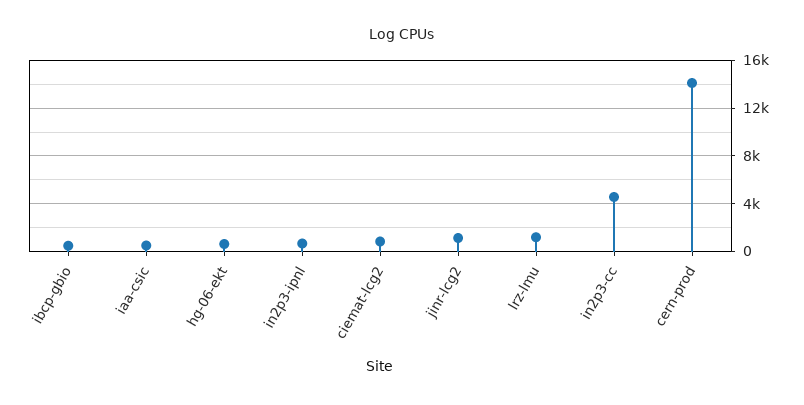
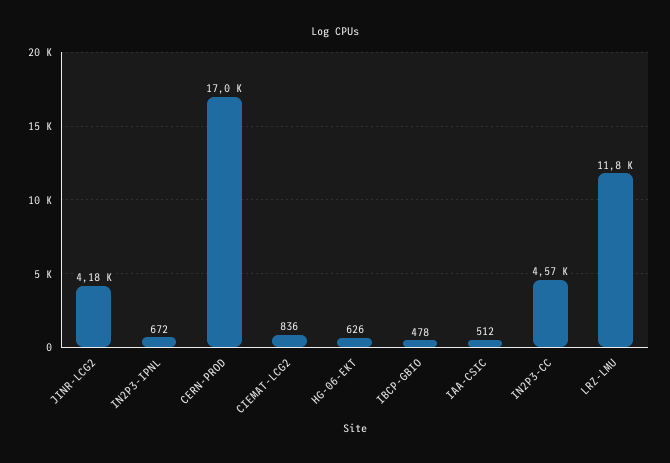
jinr-lcg2: 1000 -> 4180
lrz-lmu: 1000 -> 11800
cern-prod: 14000 -> 17000

